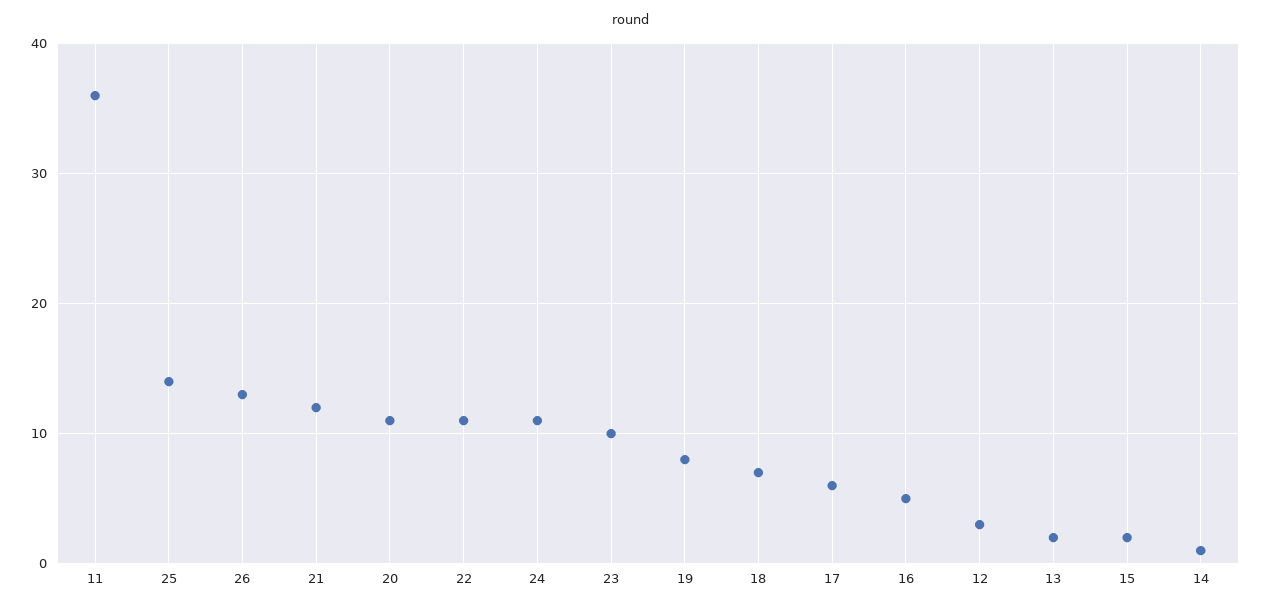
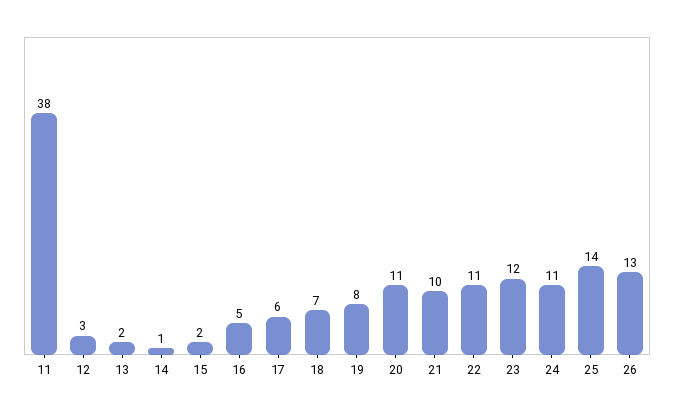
11: 36 -> 38
21: 12 -> 10
23: 10 -> 12

